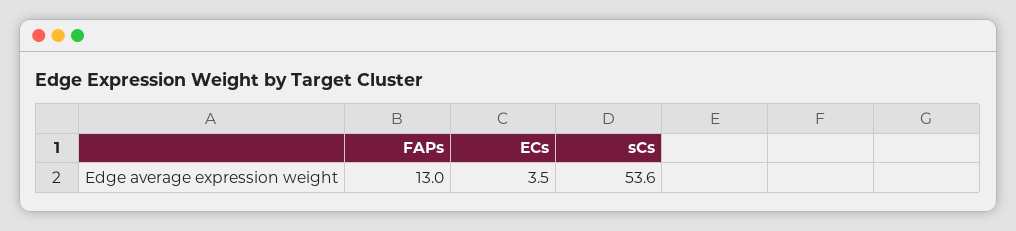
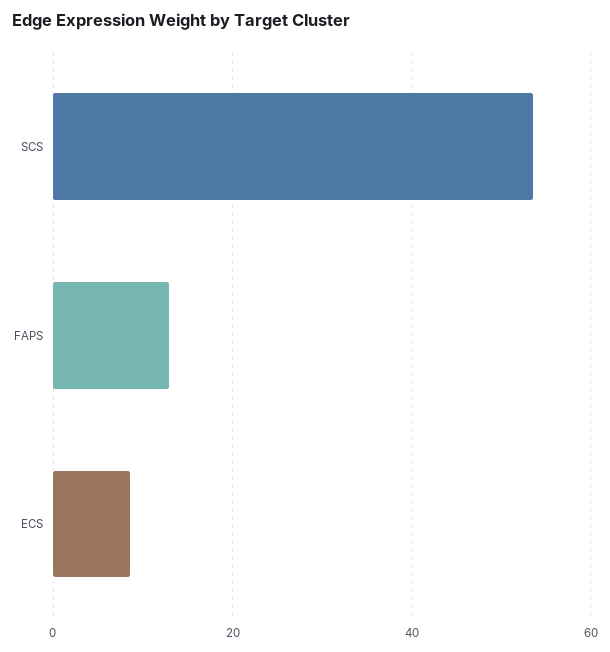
ECs: 3.5 -> 8

